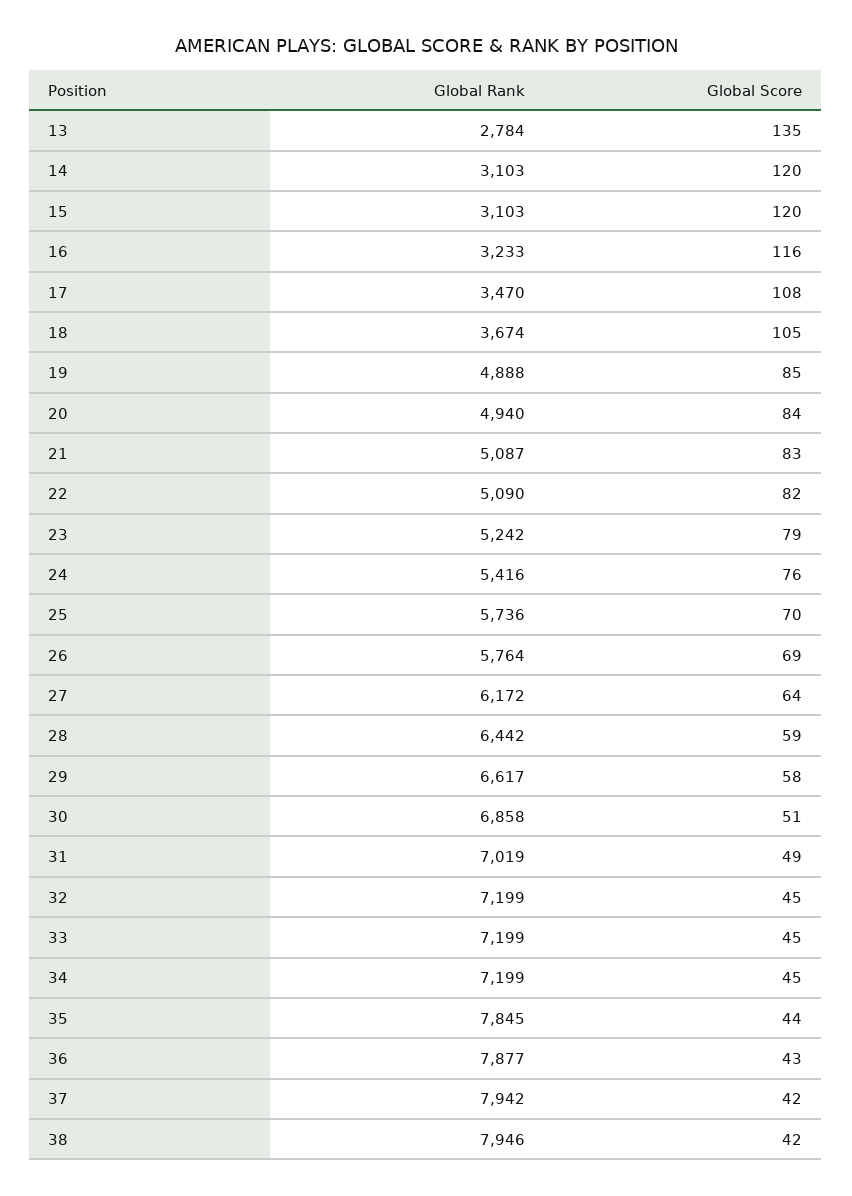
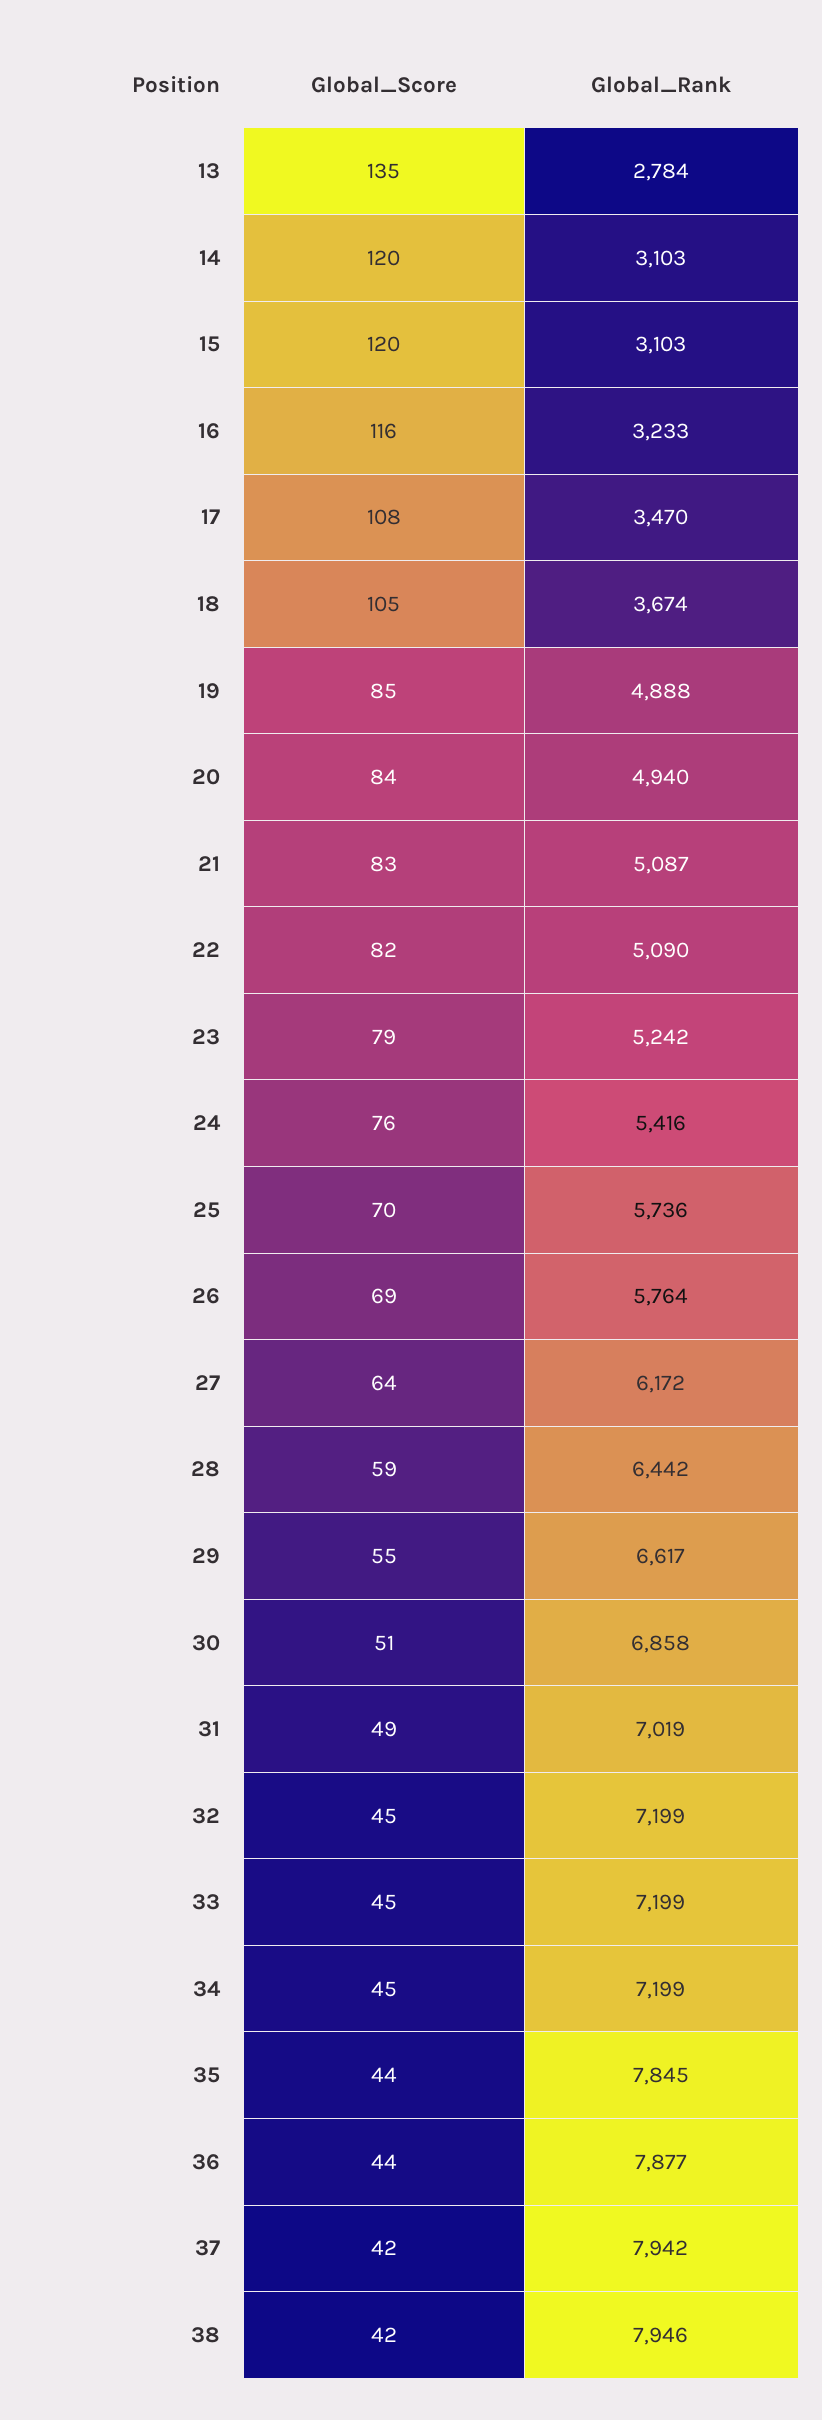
Global Score, 29: 58 -> 55
Global Score, 36: 43 -> 44

